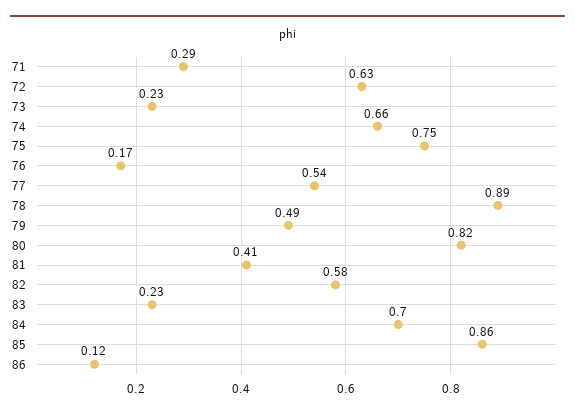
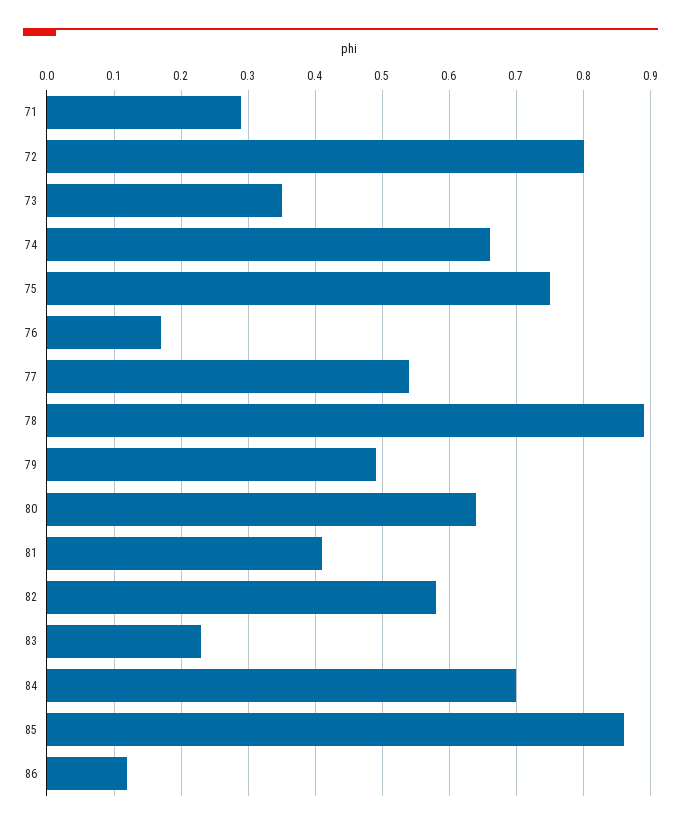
72: 0.63 -> 0.8
73: 0.23 -> 0.35
80: 0.82 -> 0.64

